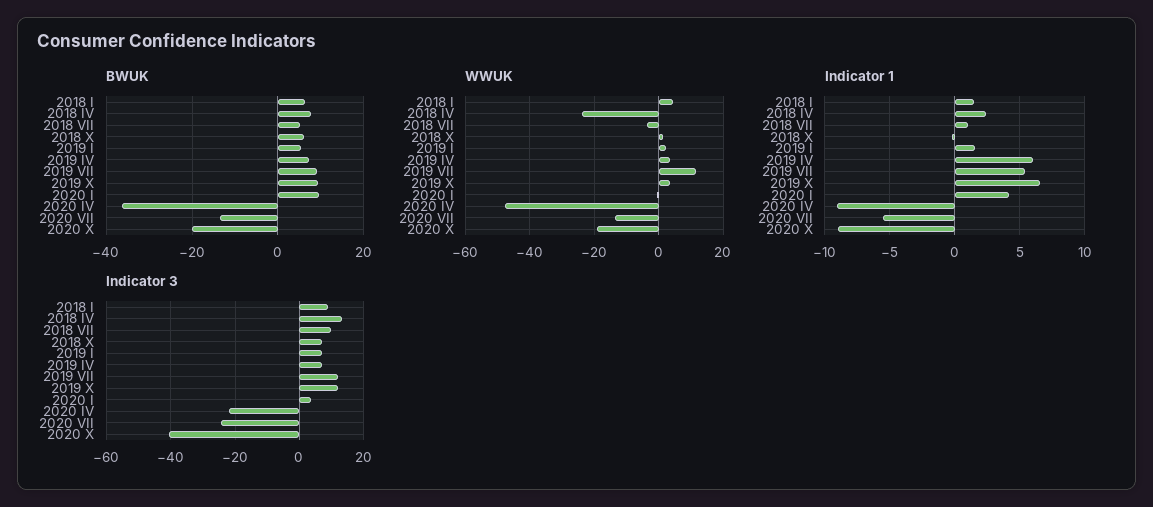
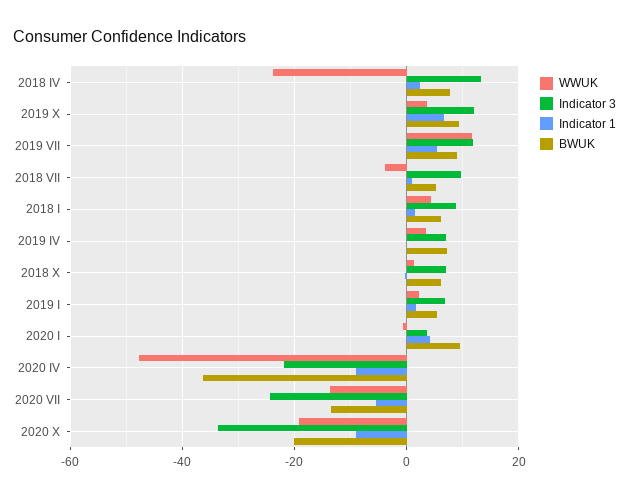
Indicator 1, 2019 IV: 6 -> 0
Indicator 3, 2020 X: -40 -> -34

